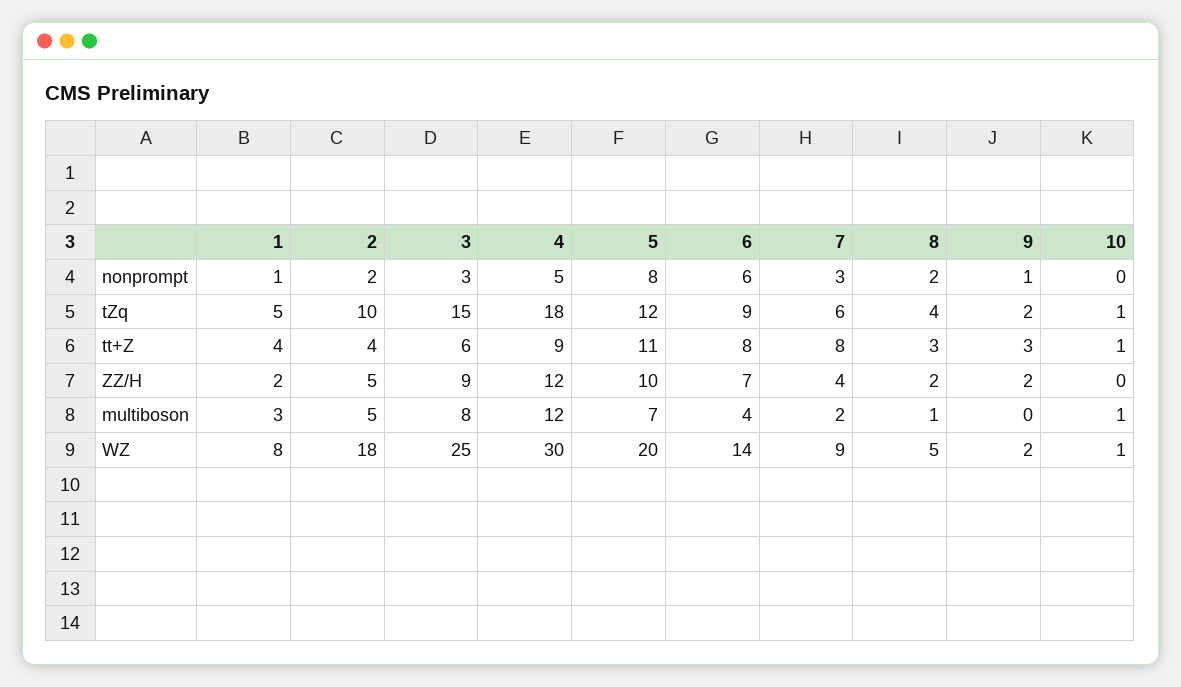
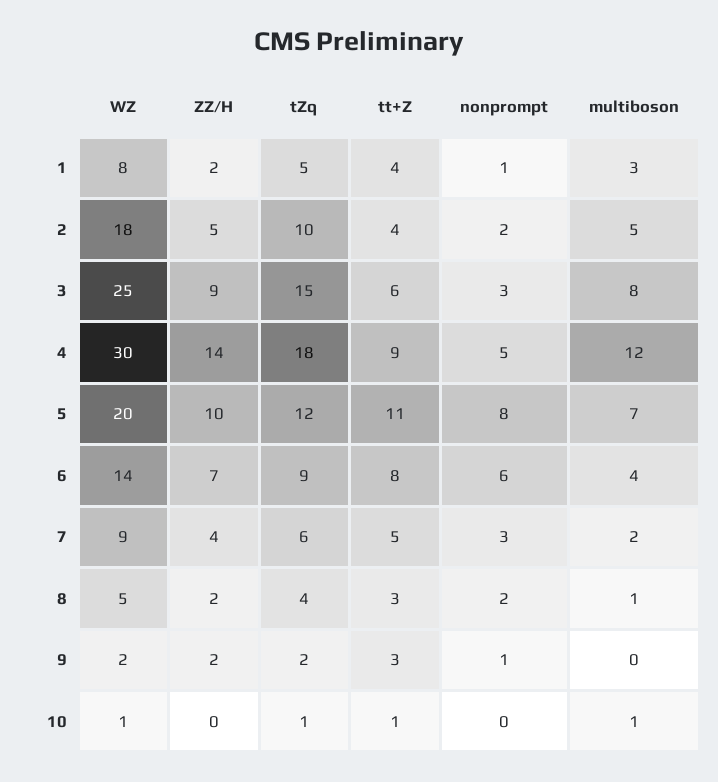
7, tt+Z: 8 -> 5
4, ZZ/H: 12 -> 14

